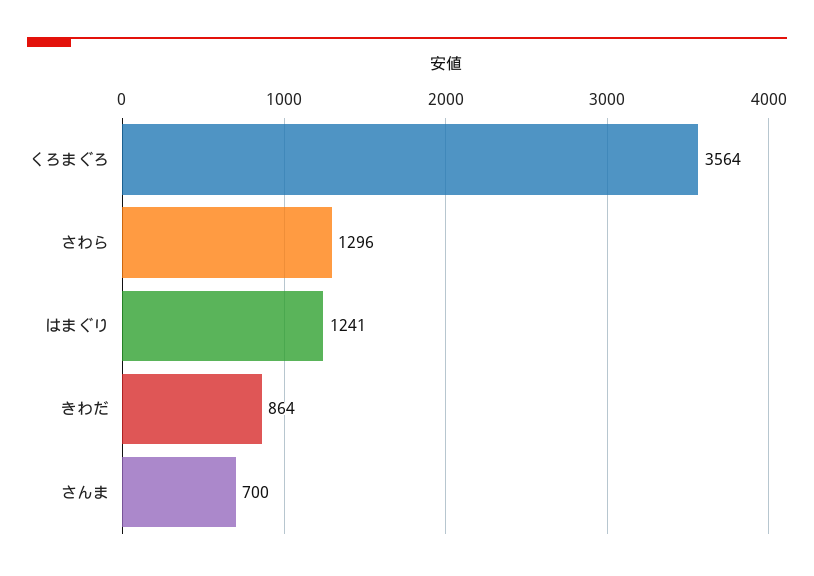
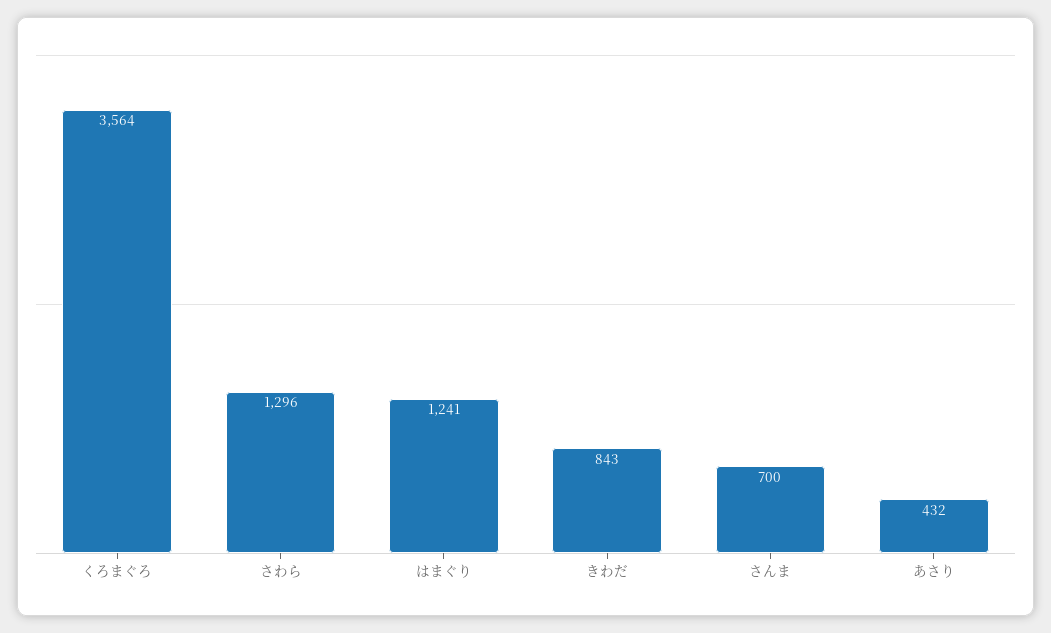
きわだ: 864 -> 843
あさり: none -> 432

